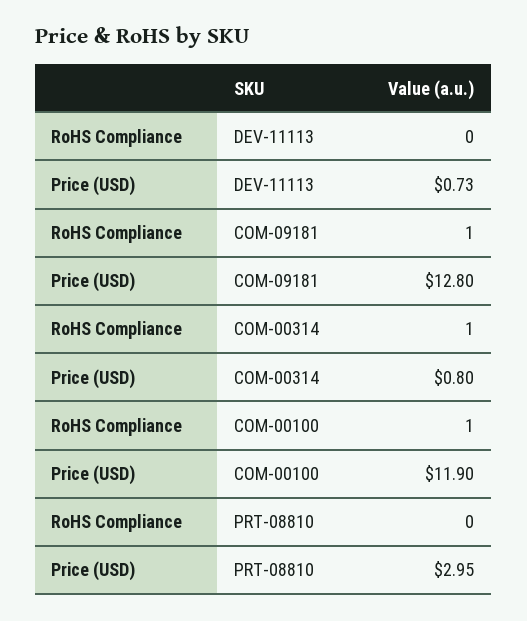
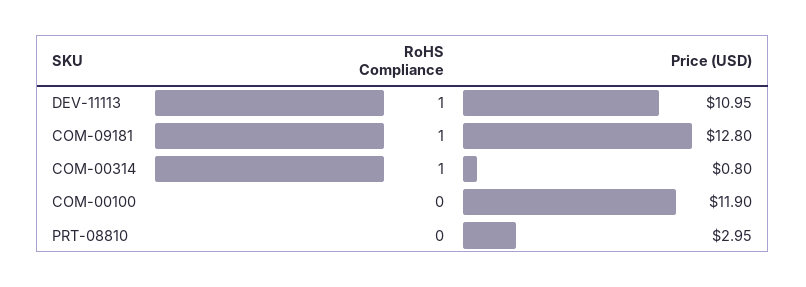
RoHS Compliance, DEV-11113: 0 -> 1
Price (USD), DEV-11113: 0.73 -> 10.95
RoHS Compliance, COM-00100: 1 -> 0

